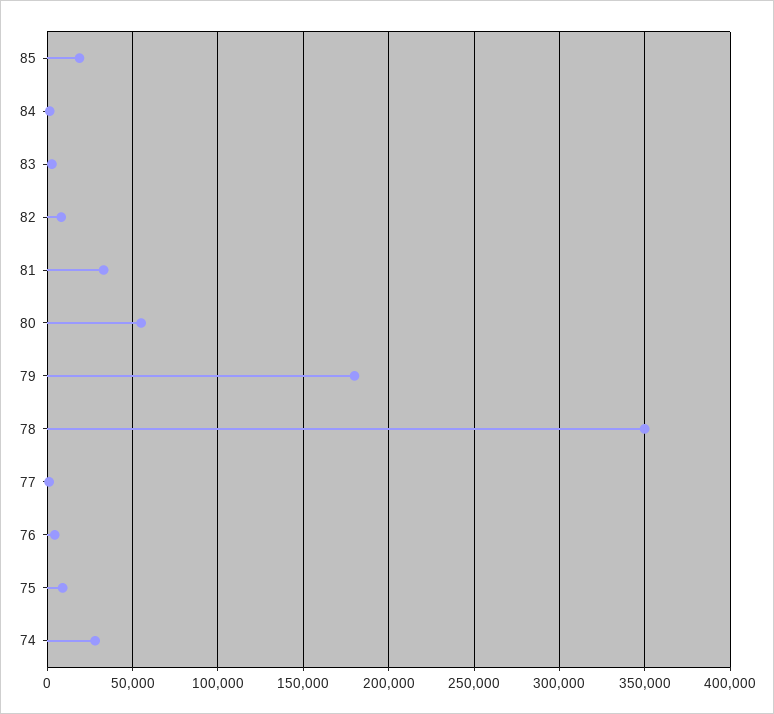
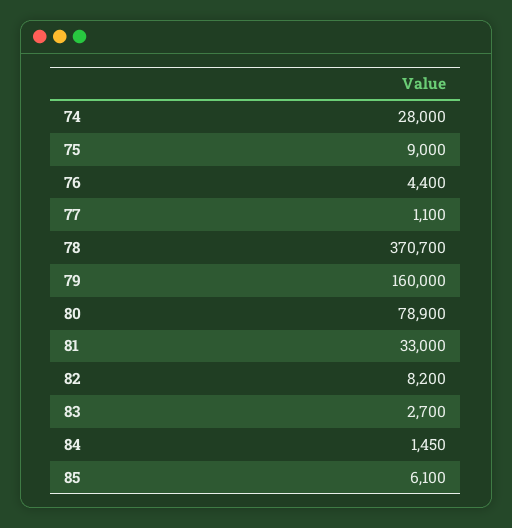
85: 20000 -> 6100
80: 55000 -> 78900
79: 180000 -> 160000
78: 350000 -> 370700

